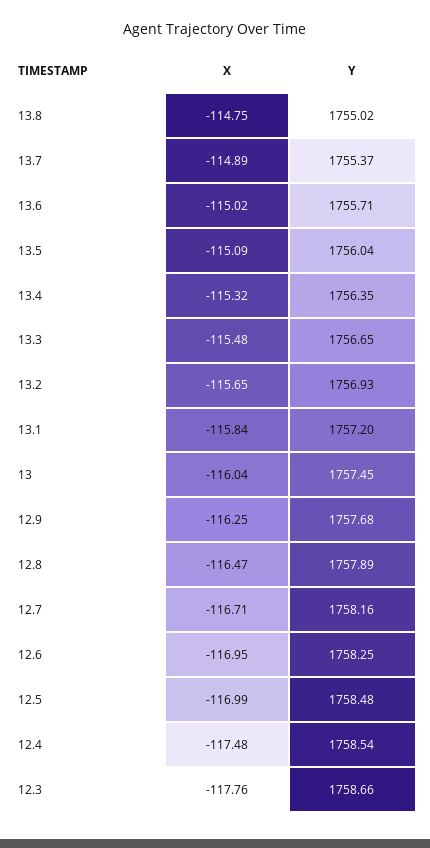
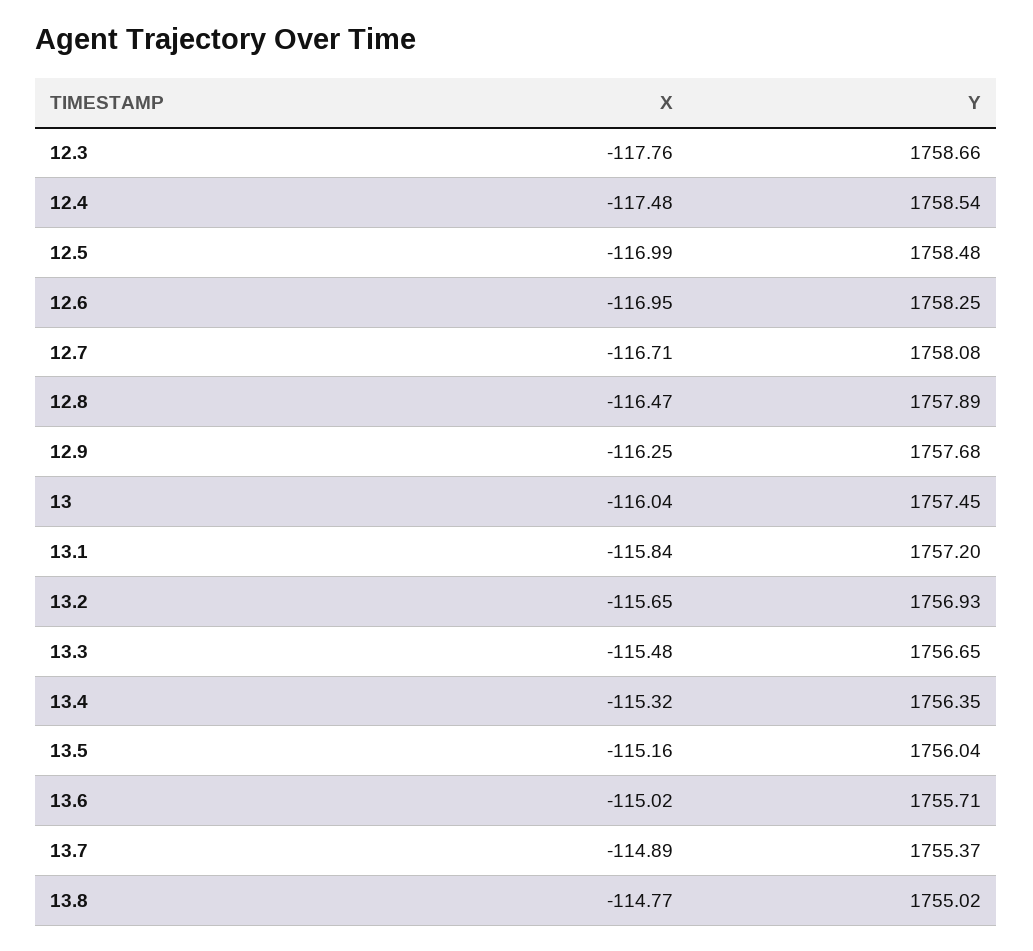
X, 13.8: -114.75 -> -114.77
X, 13.5: -115.09 -> -115.16
Y, 12.7: 1758.16 -> 1758.08

